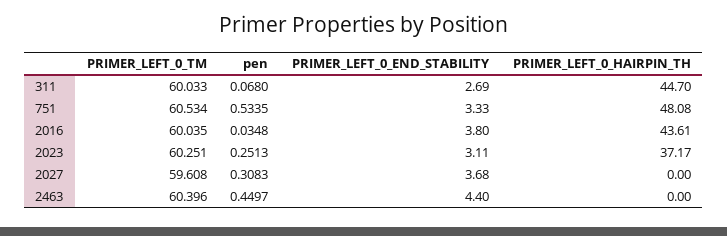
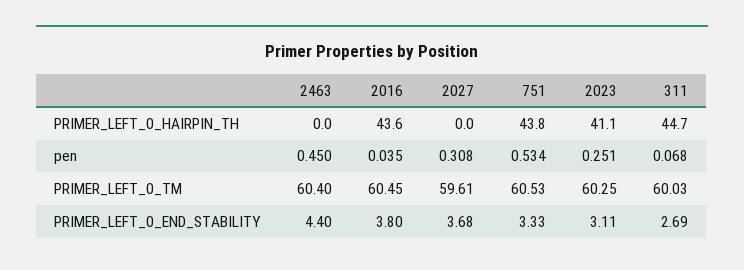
PRIMER_LEFT_0_HAIRPIN_TH, 751: 48.08 -> 43.8
PRIMER_LEFT_0_TM, 2016: 60.035 -> 60.45
PRIMER_LEFT_0_HAIRPIN_TH, 2023: 37.17 -> 41.1

